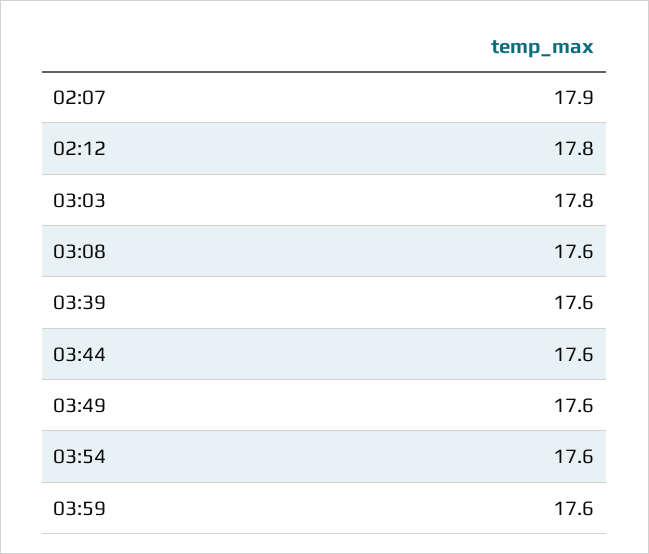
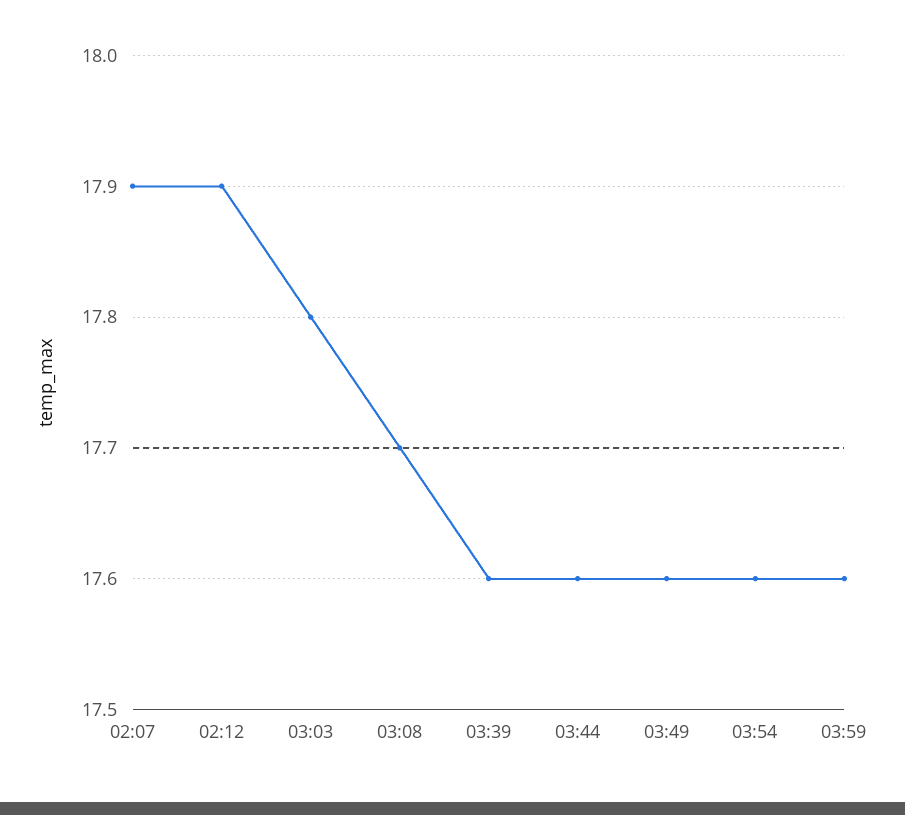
02:12: 17.8 -> 17.9
03:08: 17.6 -> 17.7

